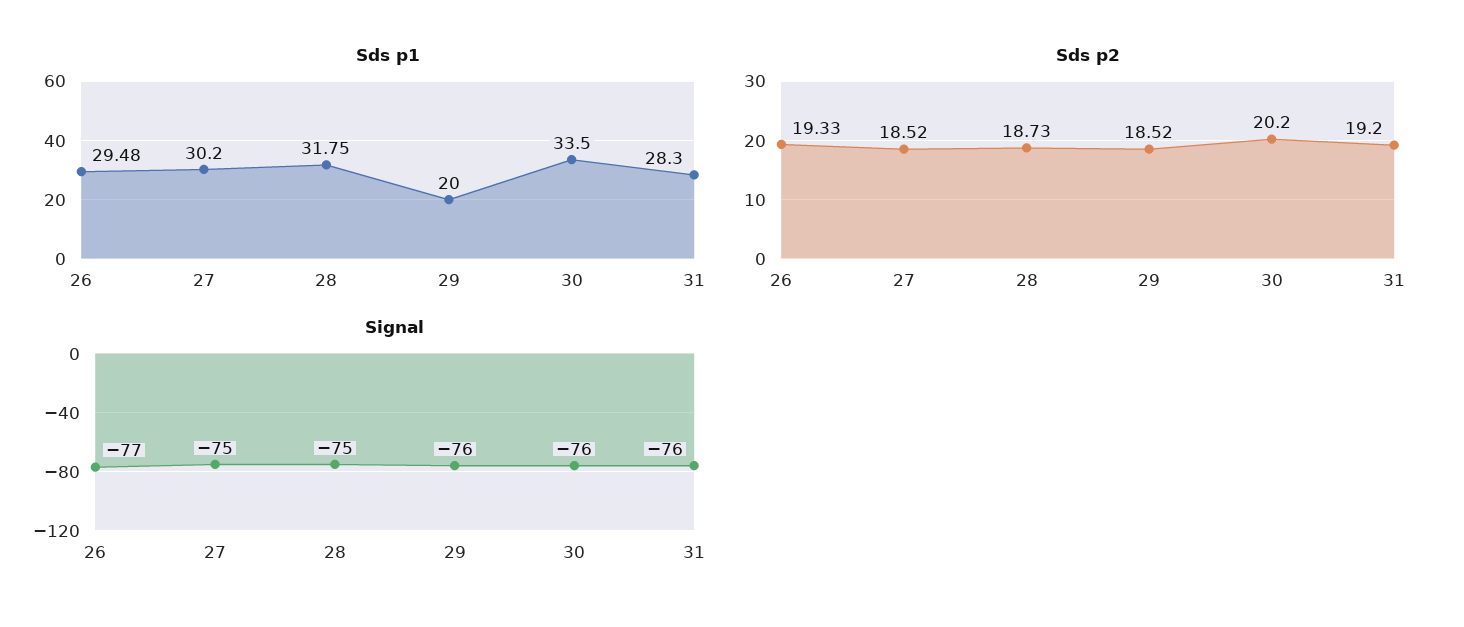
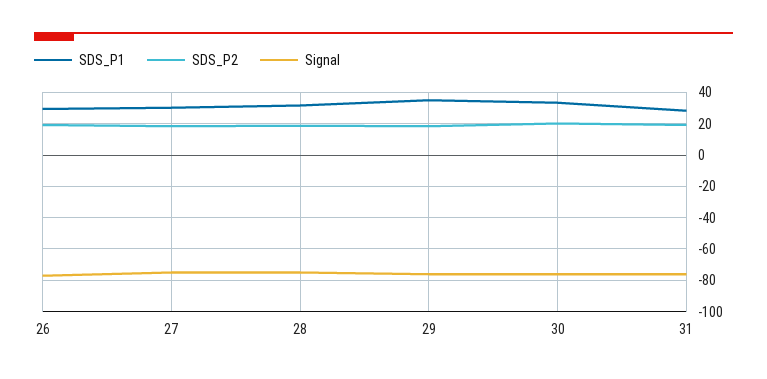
Sds p1, 29: 20 -> 35

